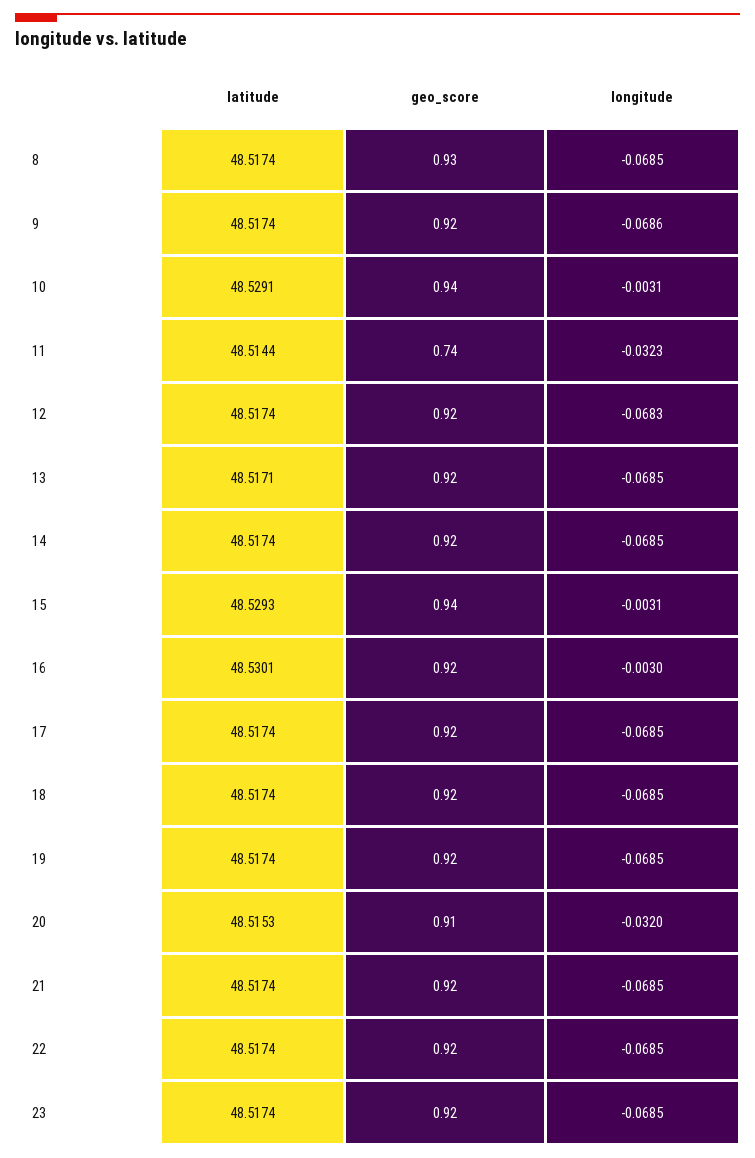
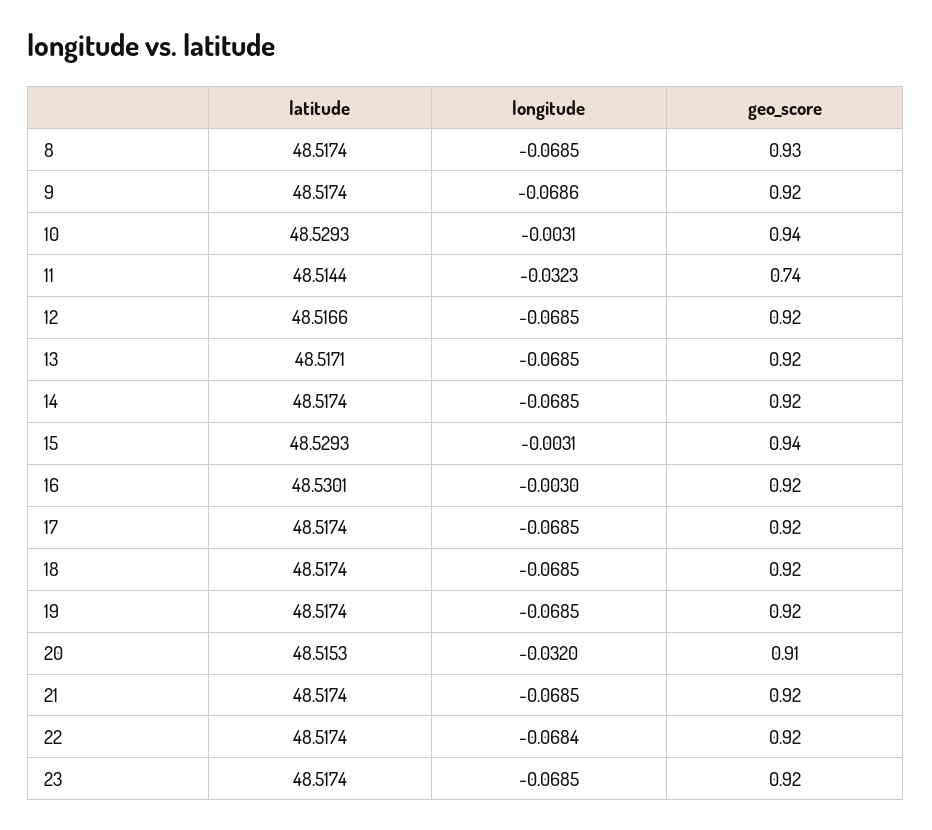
latitude, 10: 48.5291 -> 48.5293
latitude, 12: 48.5174 -> 48.5166
longitude, 12: -0.0683 -> -0.0685
longitude, 22: -0.0685 -> -0.0684

